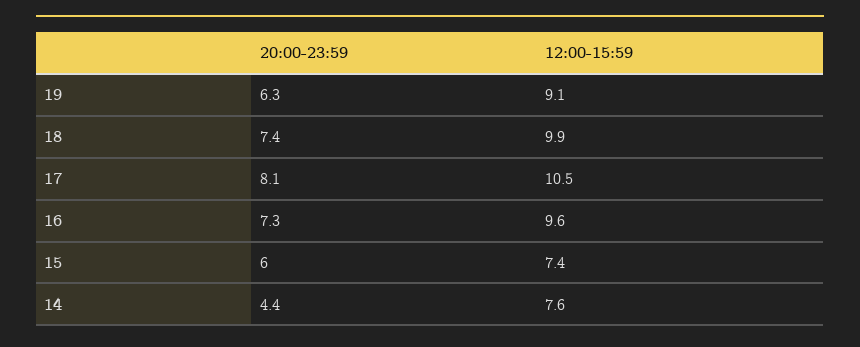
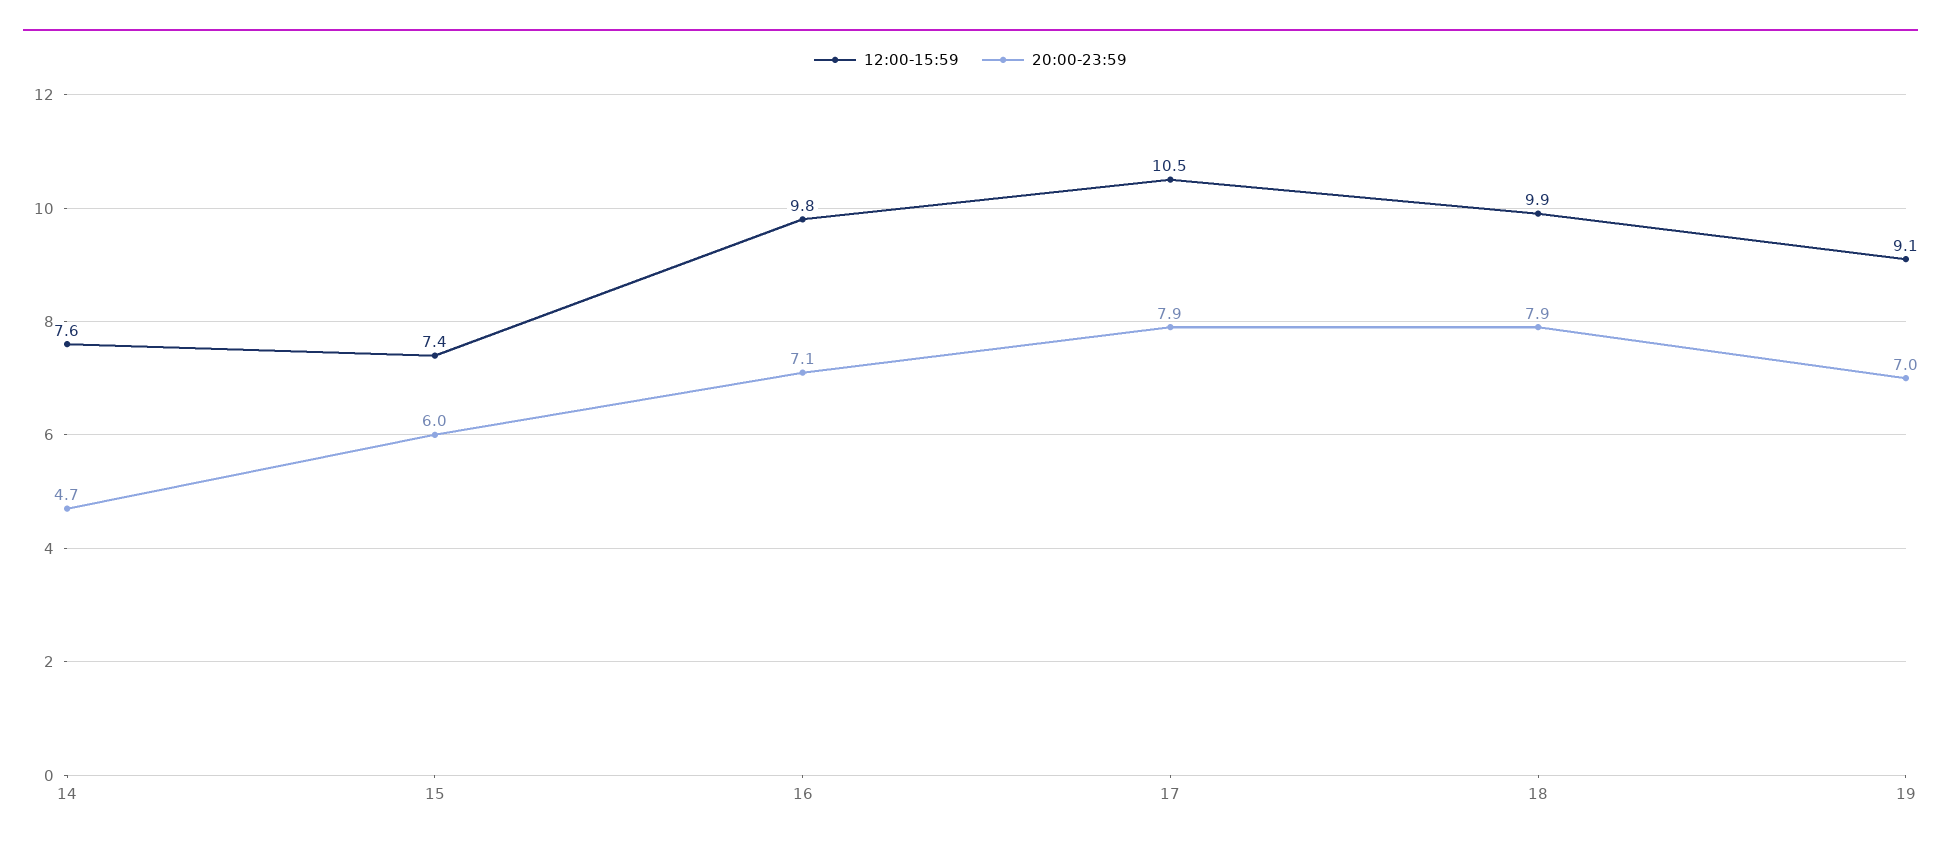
20:00-23:59, 19: 6.3 -> 7
20:00-23:59, 18: 7.4 -> 7.9
20:00-23:59, 17: 8.1 -> 7.9
20:00-23:59, 16: 7.3 -> 7.1
12:00-15:59, 16: 9.6 -> 9.8
20:00-23:59, 14: 4.4 -> 4.7

